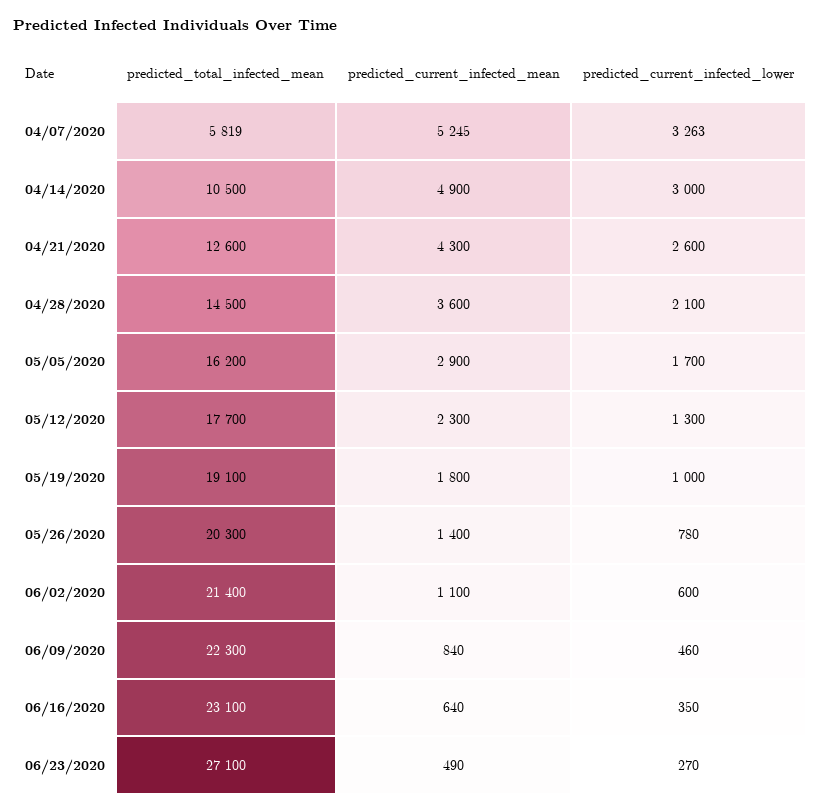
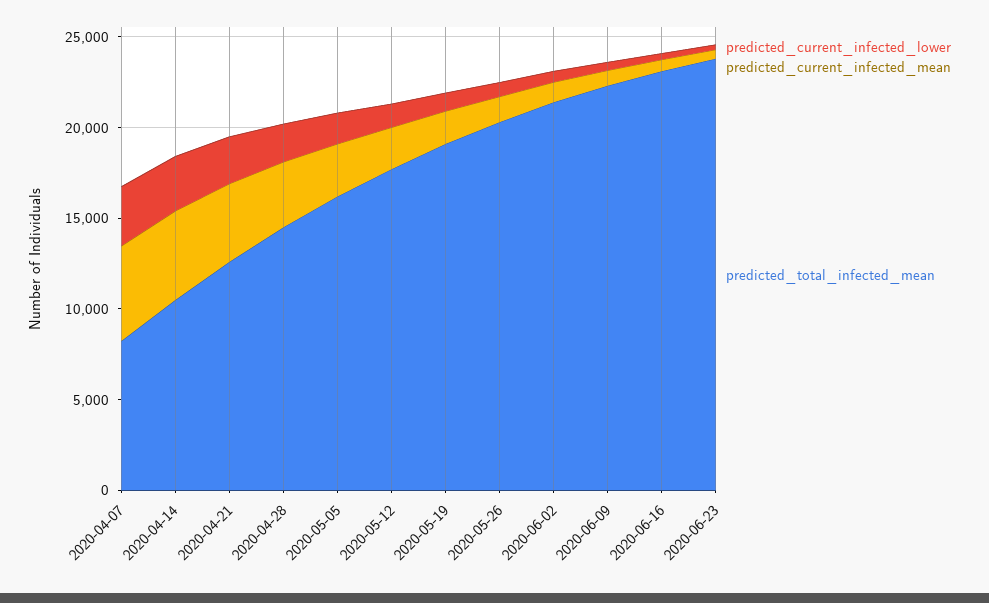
predicted_total_infected_mean, 04/07/2020: 5819 -> 8000
predicted_total_infected_mean, 06/23/2020: 27100 -> 24000

